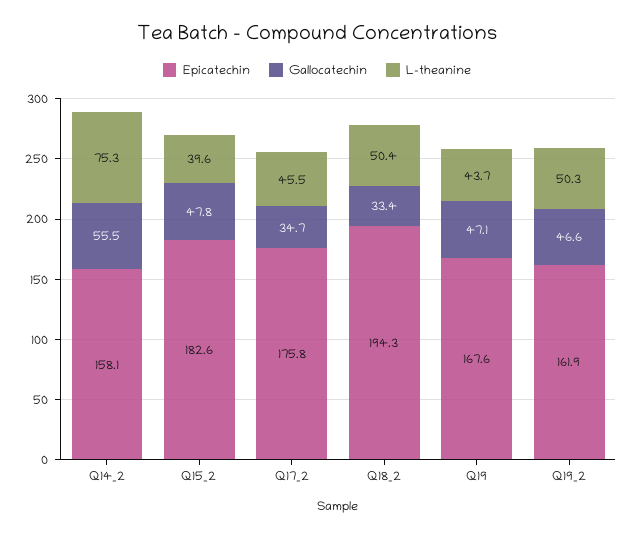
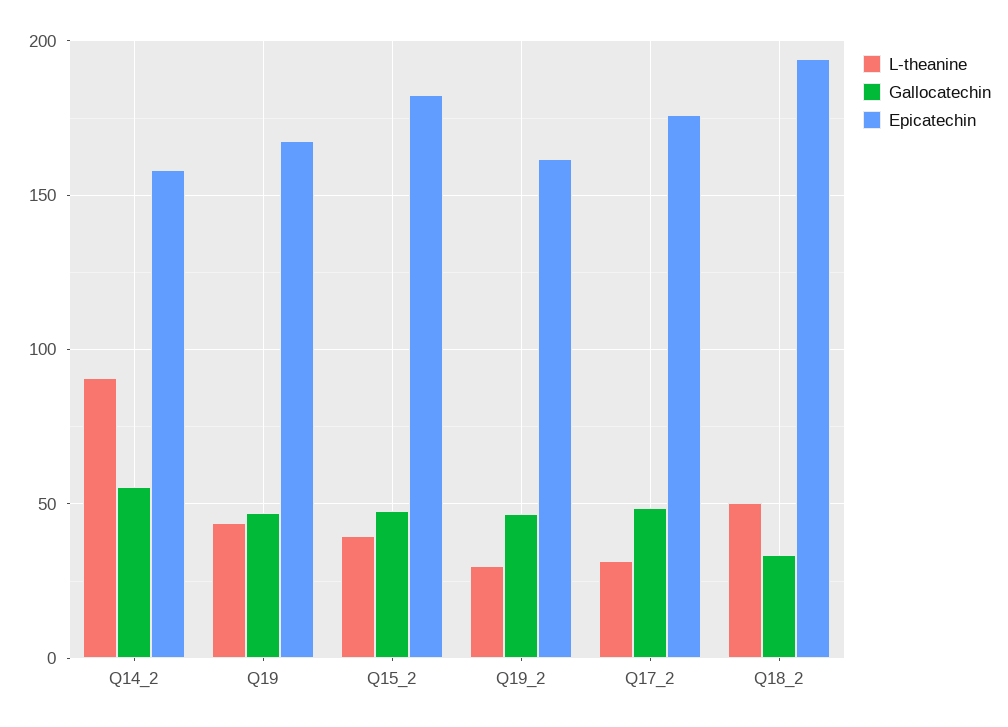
L-theanine, Q14_2: 75.3 -> 90
Gallocatechin, Q17_2: 34.7 -> 50
L-theanine, Q17_2: 45.5 -> 30
L-theanine, Q19_2: 50.3 -> 30

